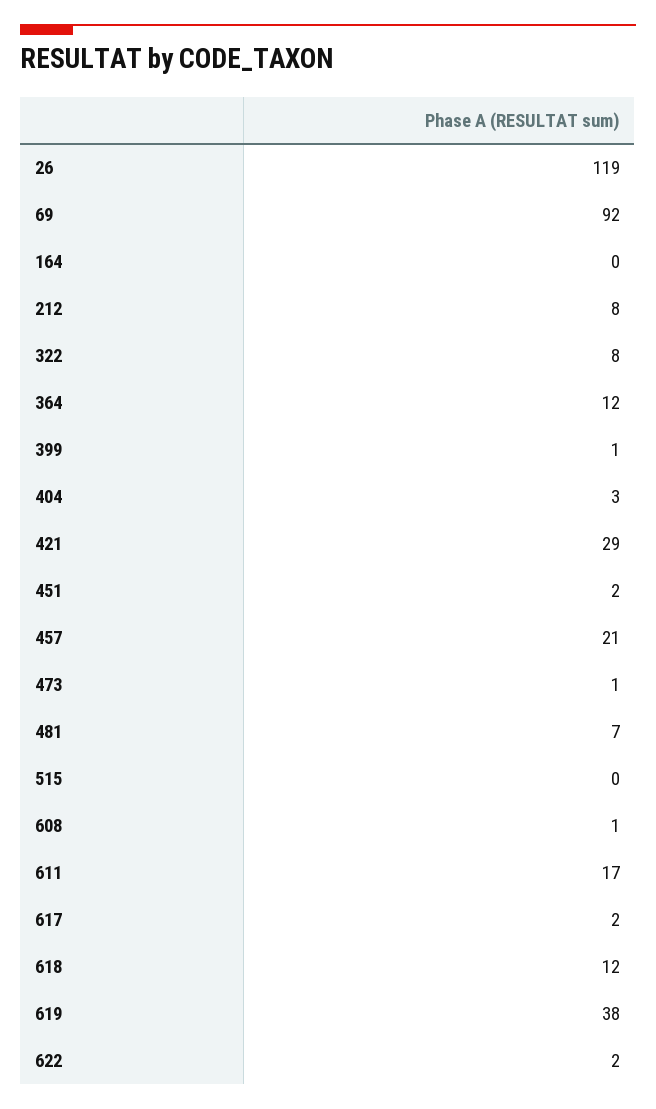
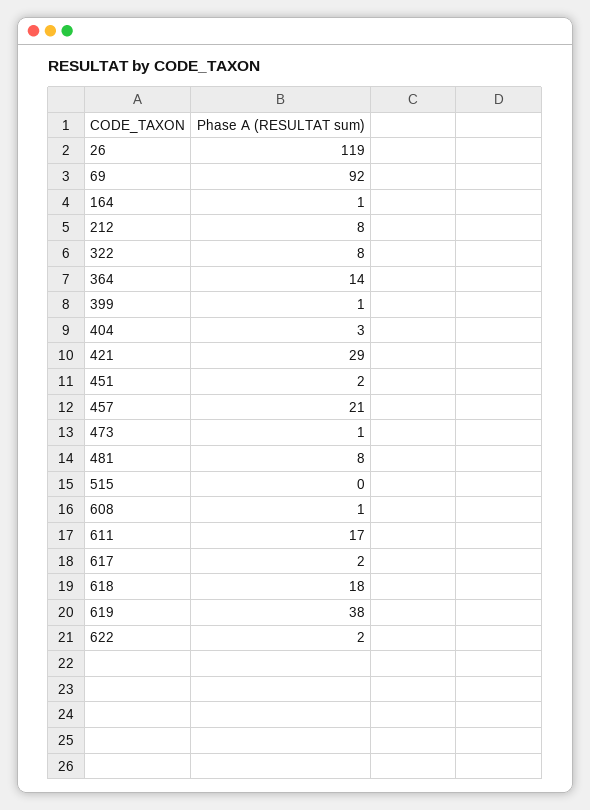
164: 0 -> 1
364: 12 -> 14
481: 7 -> 8
618: 12 -> 18

